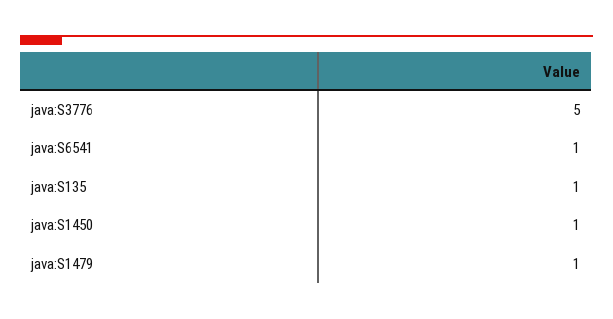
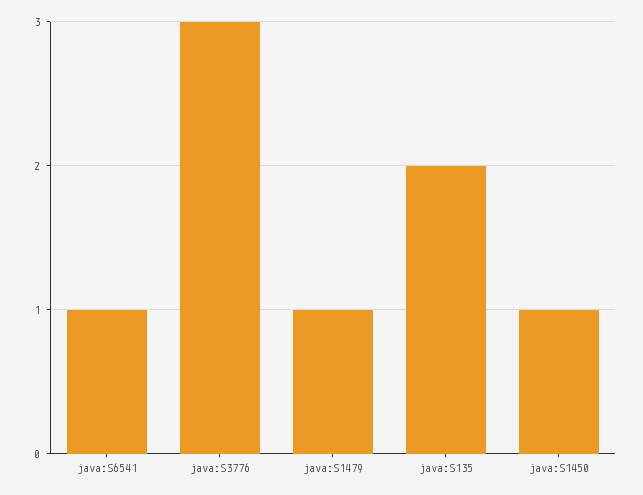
java:S3776: 5 -> 3
java:S135: 1 -> 2

